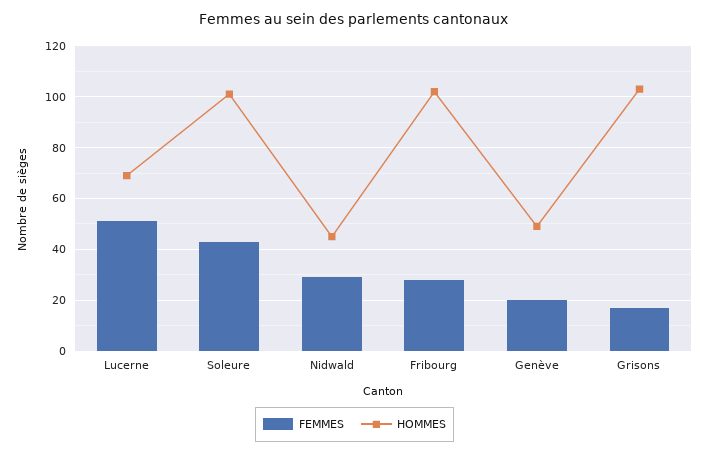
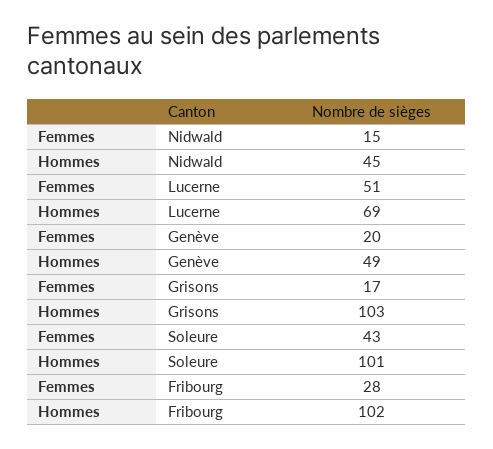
FEMMES, Nidwald: 30 -> 15

